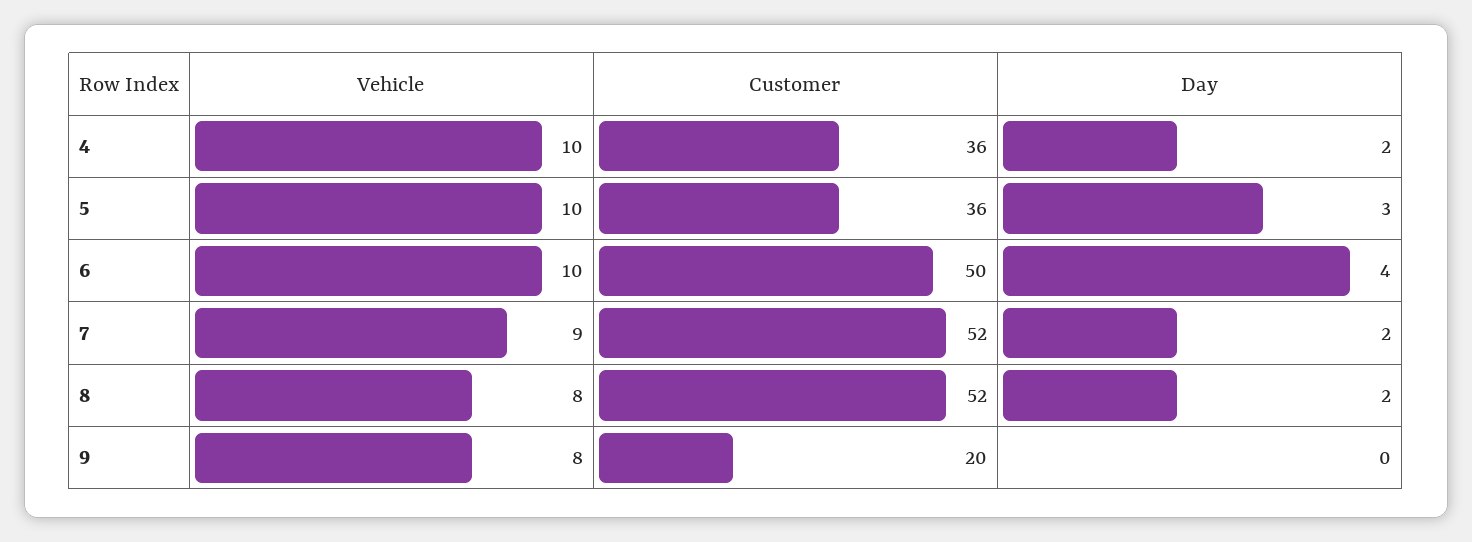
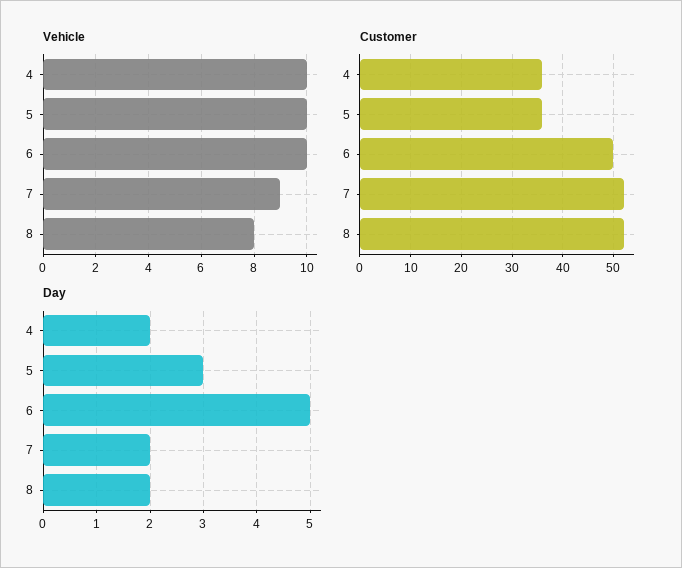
Day, 6: 4 -> 5
Vehicle, 9: 8 -> none
Customer, 9: 20 -> none
Day, 9: 0 -> none

